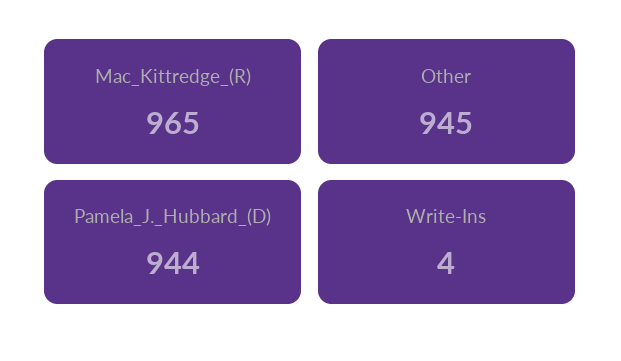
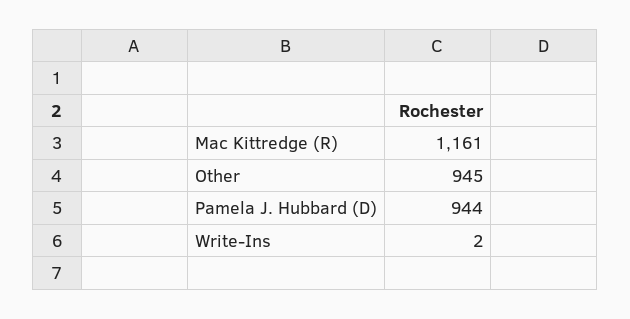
Mac_Kittredge_(R): 965 -> 1161
Write-Ins: 4 -> 2

